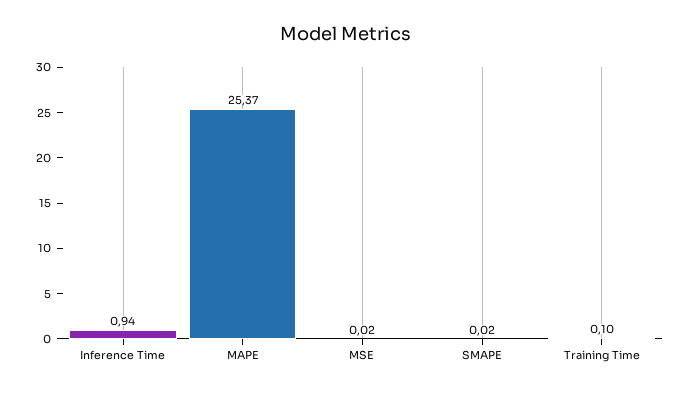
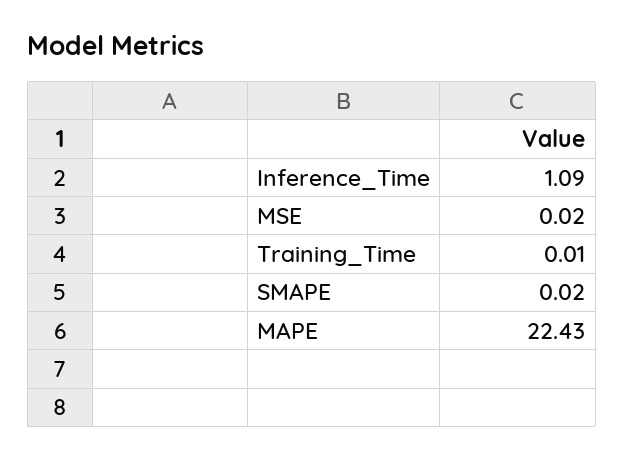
Inference Time: 0.94 -> 1.09
MAPE: 25.37 -> 22.43
Training Time: 0.1 -> 0.01

